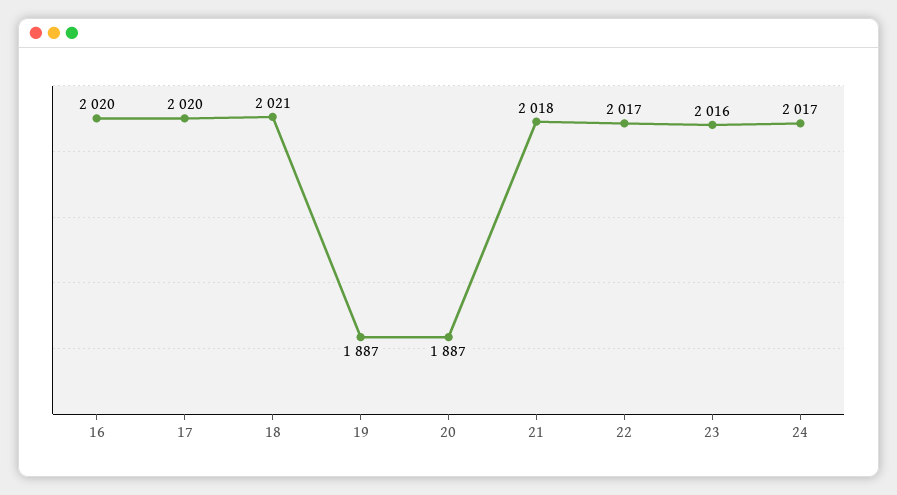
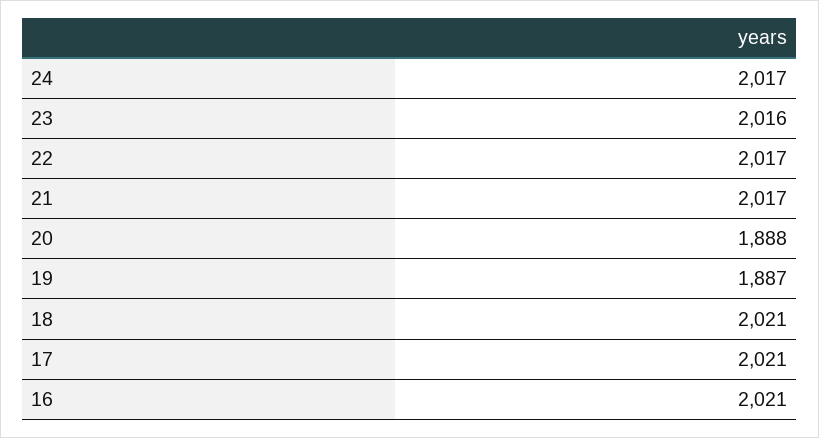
16: 2020 -> 2021
17: 2020 -> 2021
20: 1887 -> 1888
21: 2018 -> 2017

